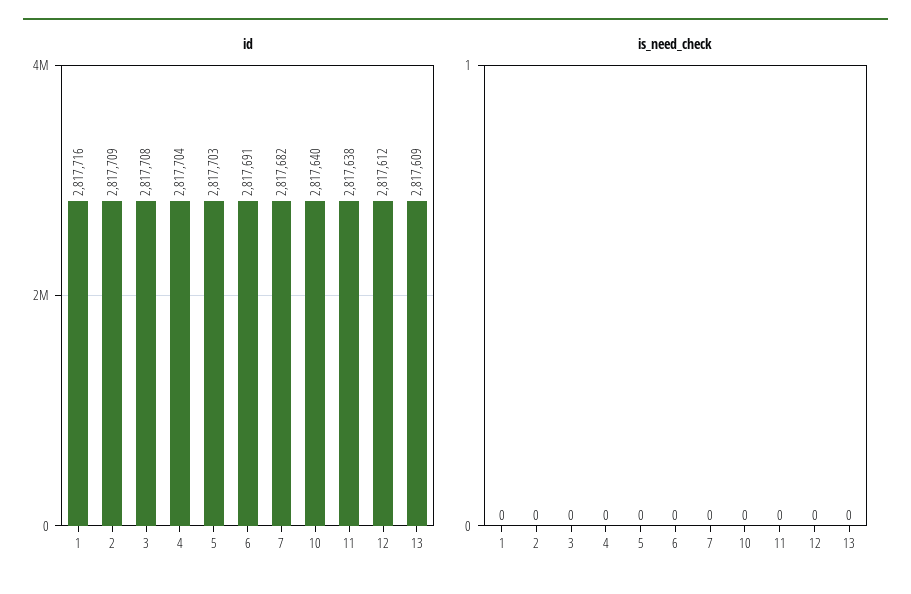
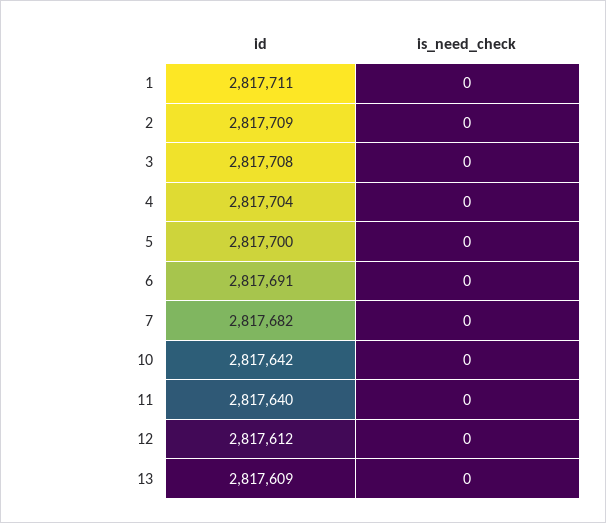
id, 1: 2817716 -> 2817711
id, 5: 2817703 -> 2817700
id, 10: 2817640 -> 2817642
id, 11: 2817638 -> 2817640

